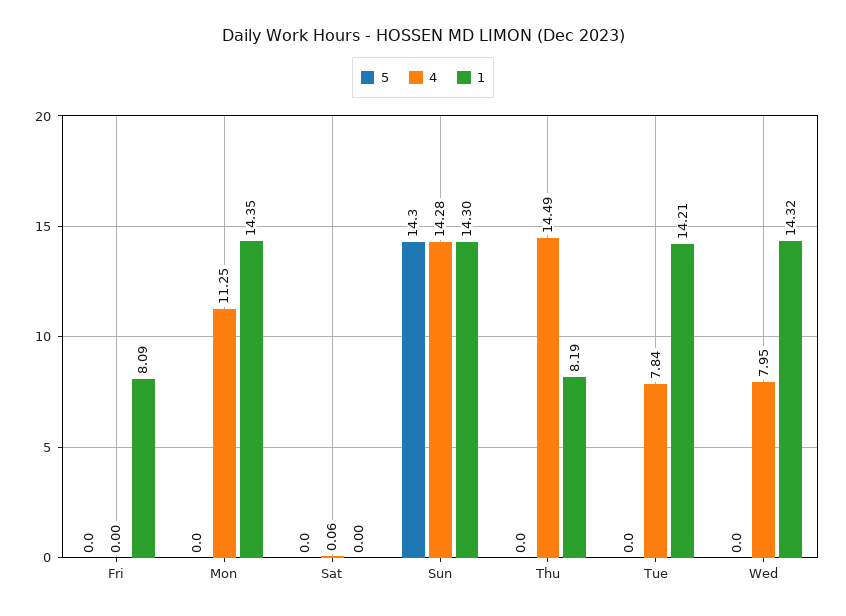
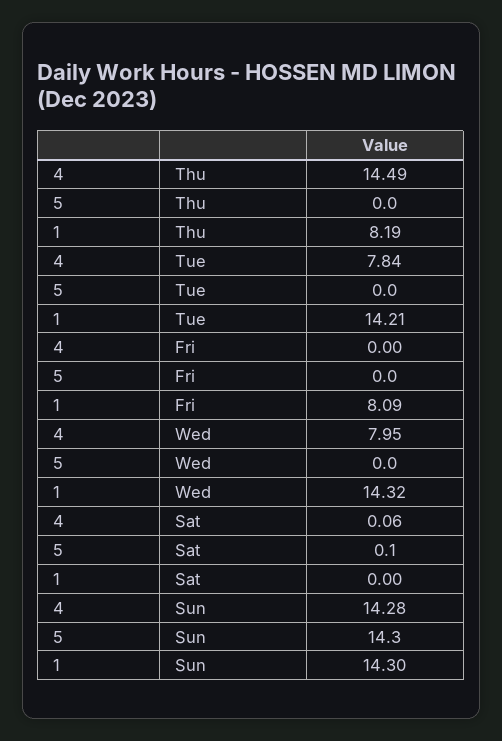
5, Mon: 0 -> none
4, Mon: 11.25 -> none
1, Mon: 14.35 -> none
5, Sat: 0 -> 0.1

